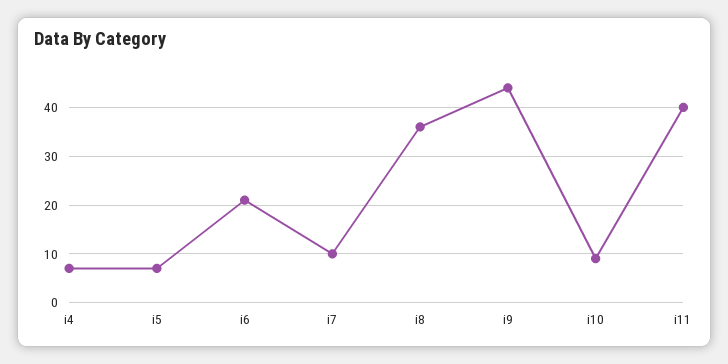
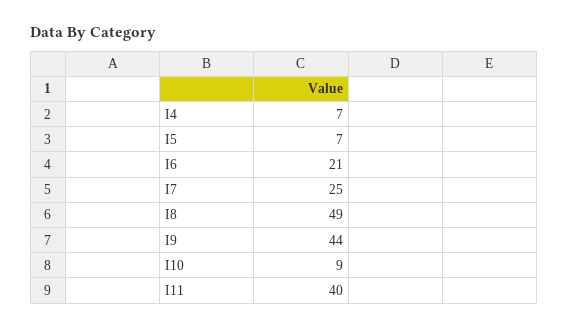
i7: 10 -> 25
i8: 35 -> 49

